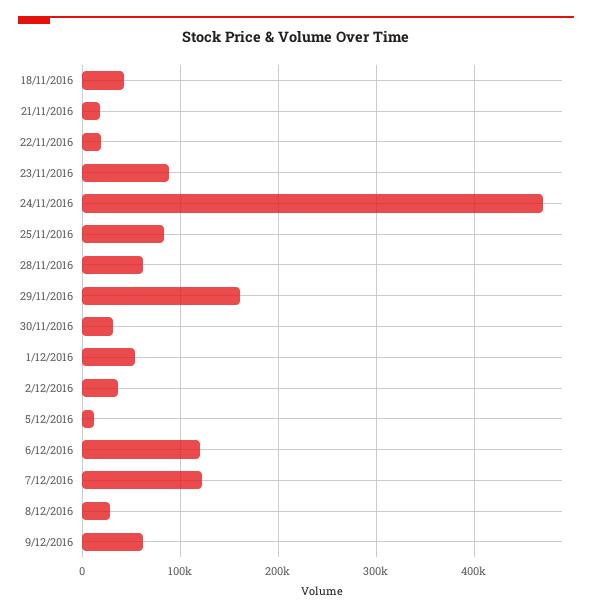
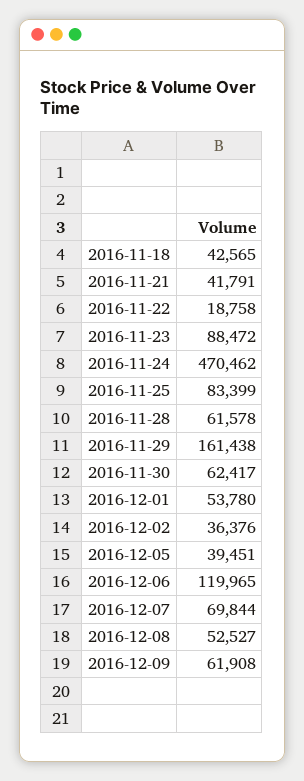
21/11/2016: 20000 -> 41791
30/11/2016: 30000 -> 62417
5/12/2016: 10000 -> 39451
7/12/2016: 120000 -> 69844
8/12/2016: 30000 -> 52527

